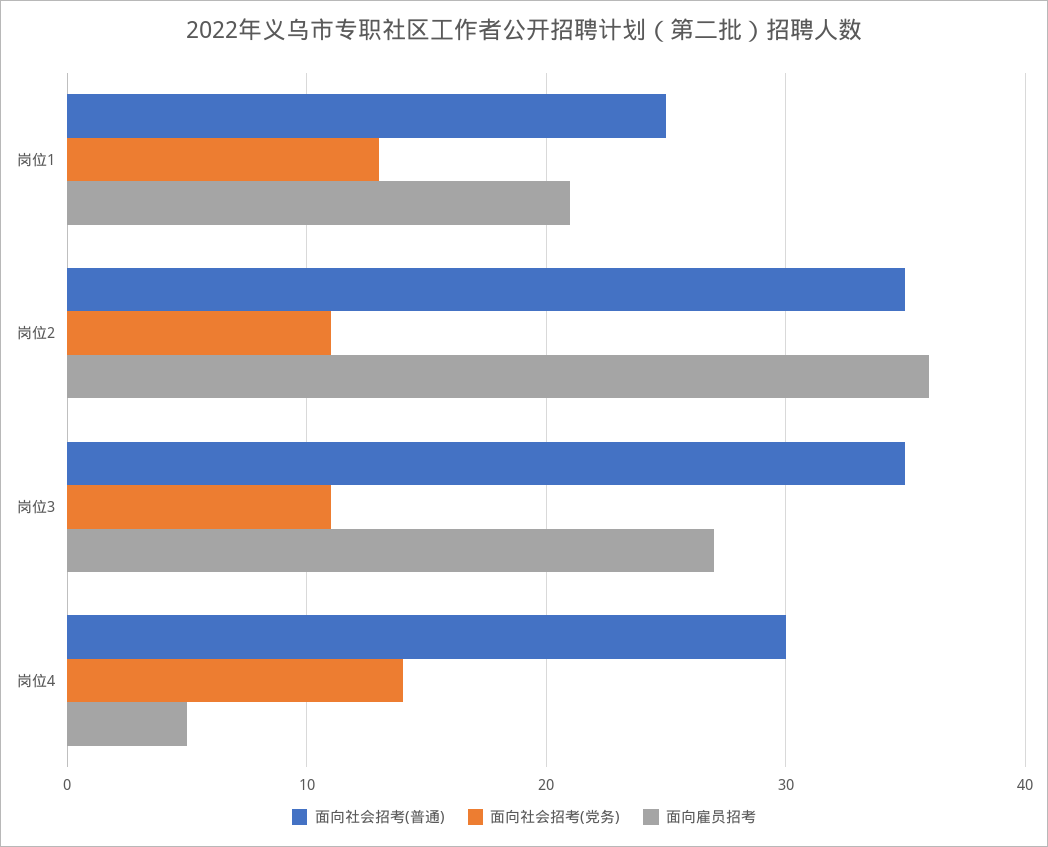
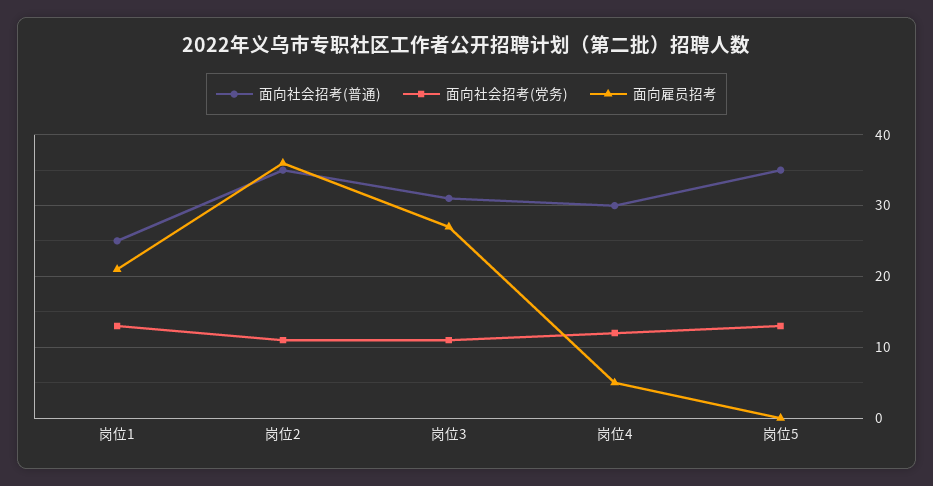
面向社会招考(普通), 岗位3: 35 -> 31
面向社会招考(党务), 岗位4: 14 -> 12
面向社会招考(普通), 岗位5: none -> 35
面向社会招考(党务), 岗位5: none -> 13
面向雇员招考, 岗位5: none -> 0

